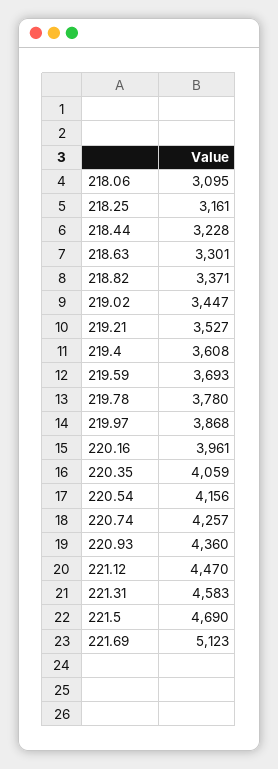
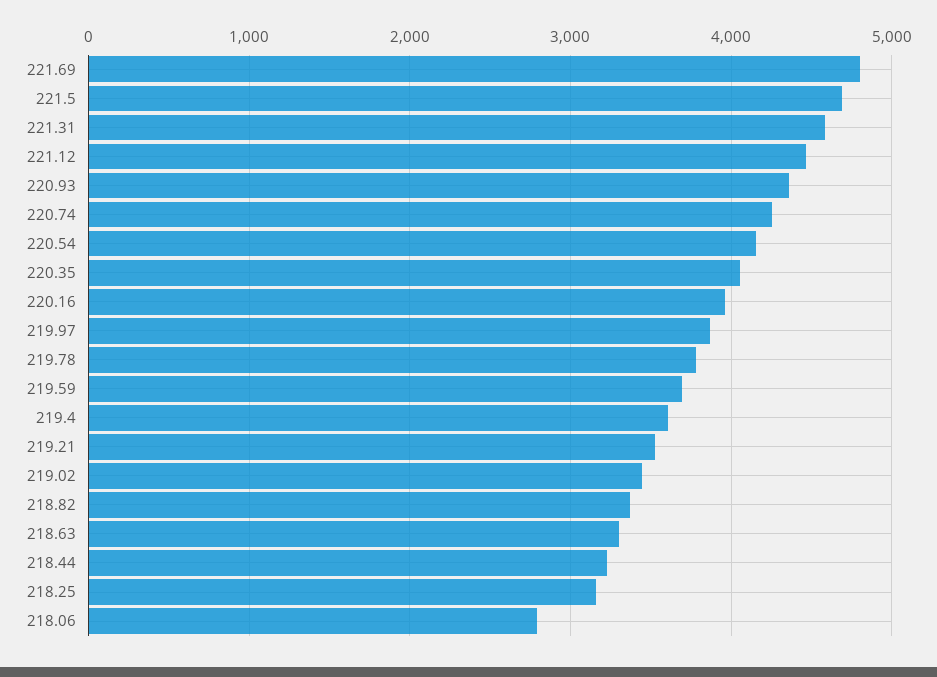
218.06: 3095 -> 2800
221.69: 5123 -> 4800

